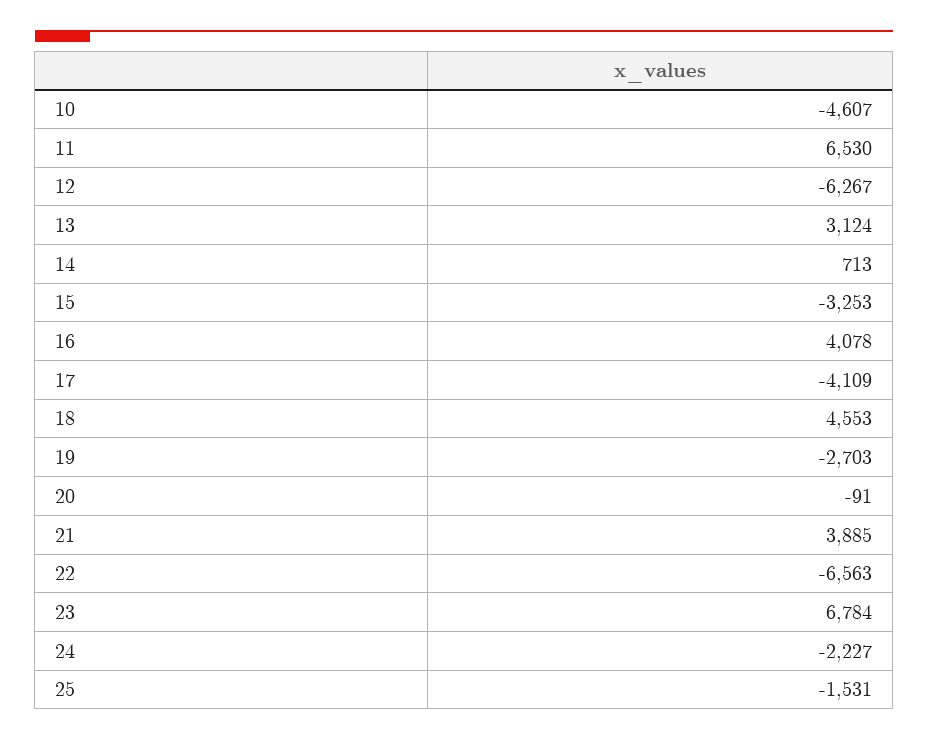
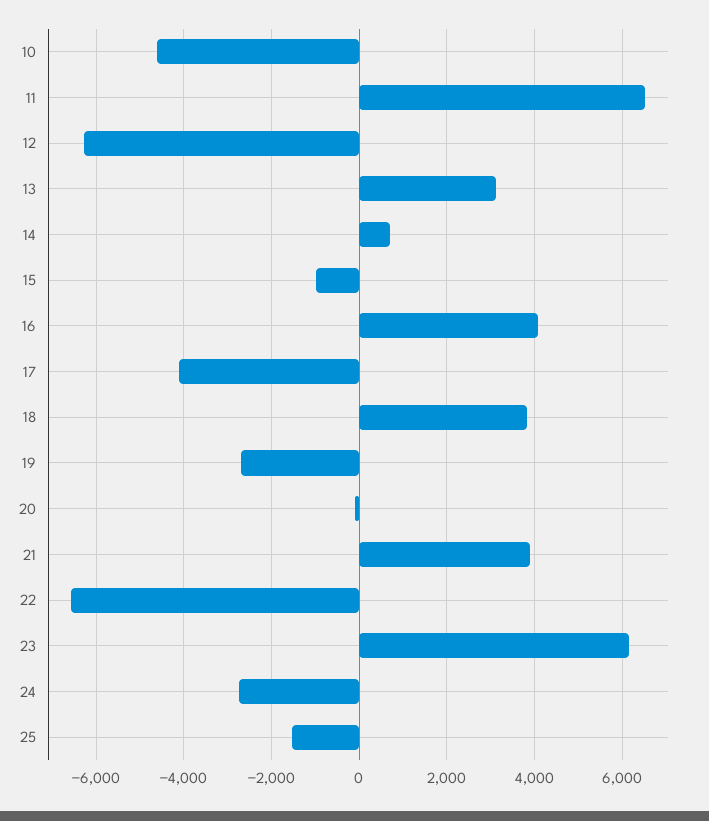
15: -3253 -> -1000
18: 4553 -> 3800
23: 6784 -> 6200
24: -2227 -> -2800

